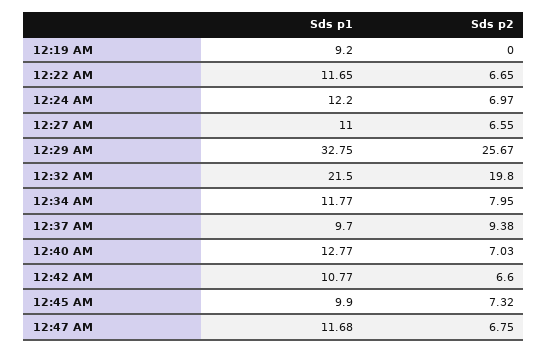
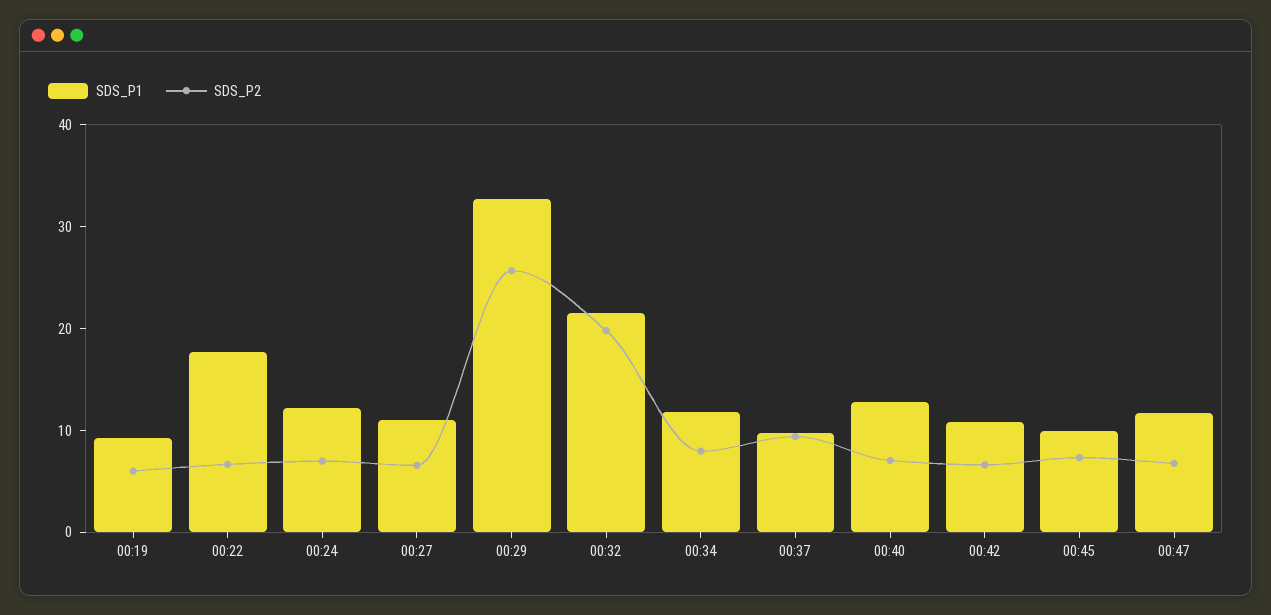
Sds p2, 12:19 AM: 0 -> 6
Sds p1, 12:22 AM: 11.65 -> 18

